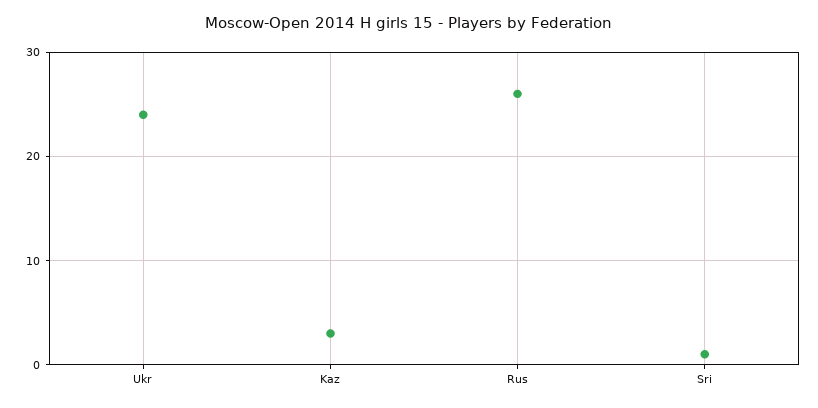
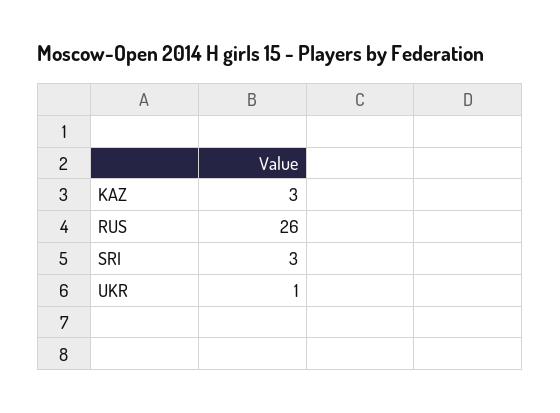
Ukr: 24 -> 1
Sri: 1 -> 3

